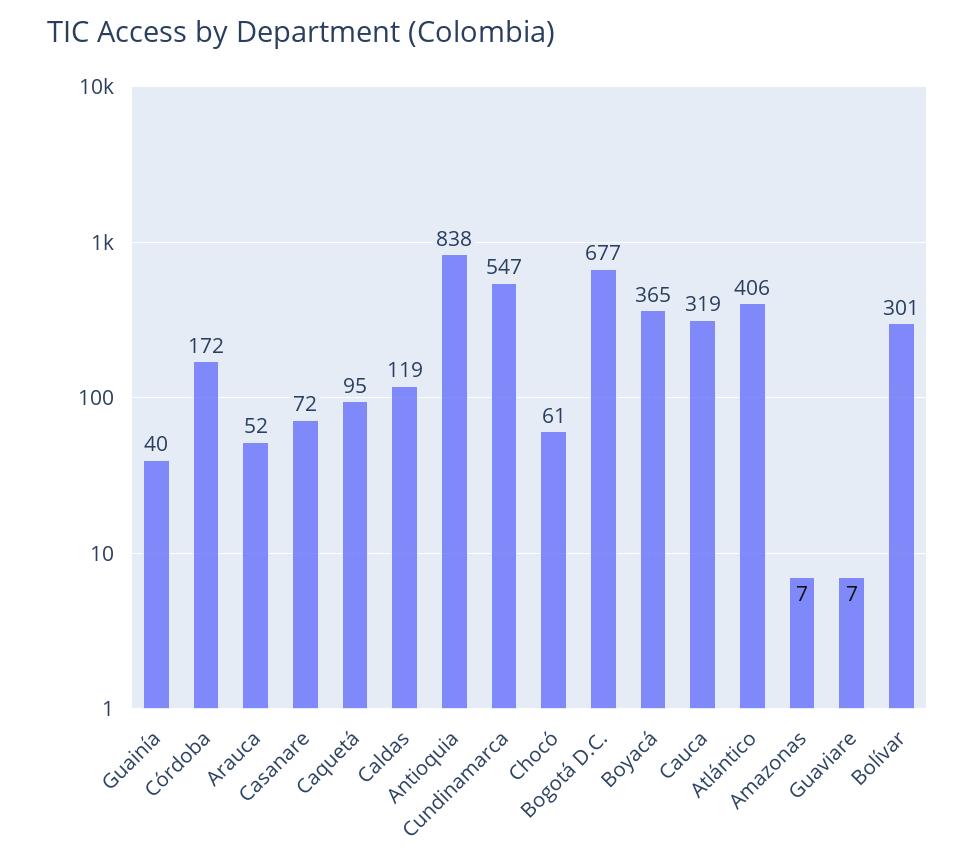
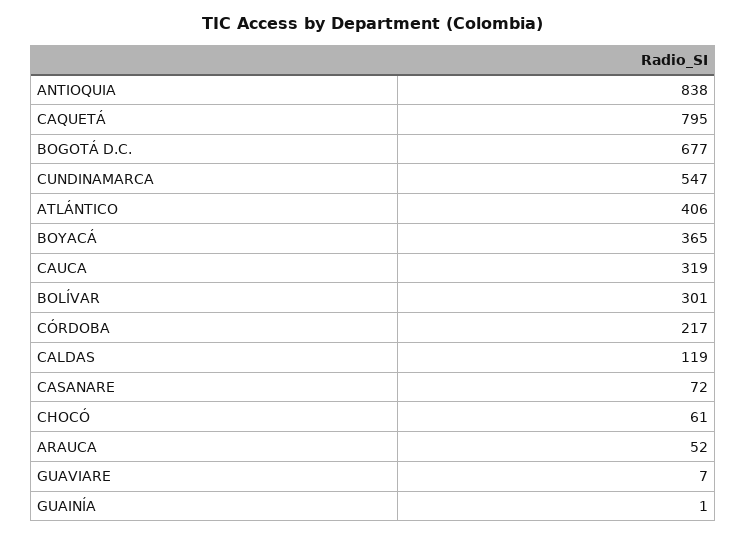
Guainía: 40 -> 1
Córdoba: 172 -> 217
Caquetá: 95 -> 795
Amazonas: 7 -> none

